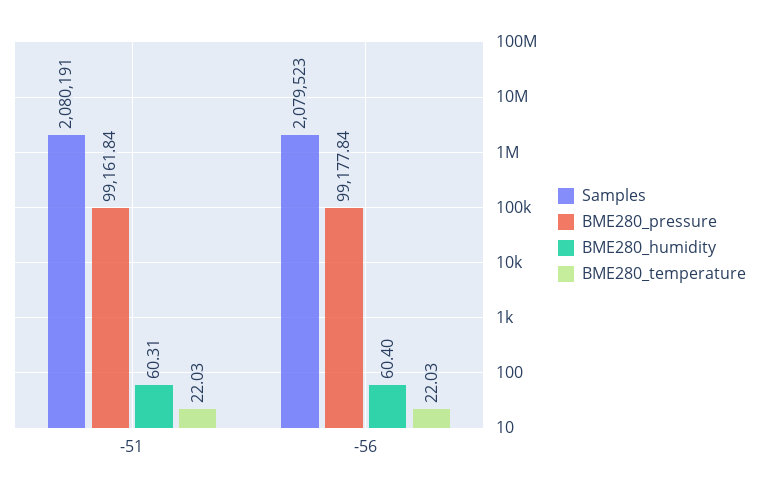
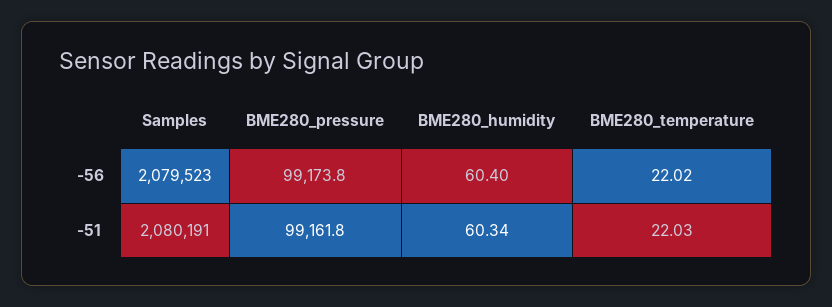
BME280_humidity, -51: 60.31 -> 60.34
BME280_pressure, -56: 99177.84 -> 99173.8
BME280_temperature, -56: 22.03 -> 22.02

